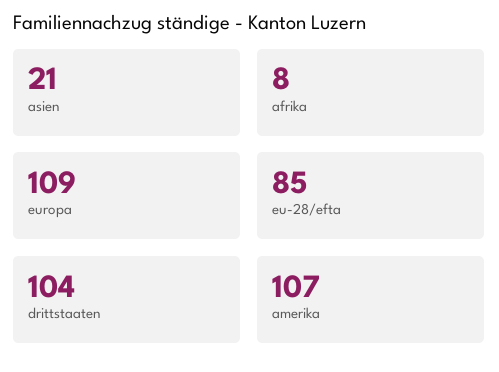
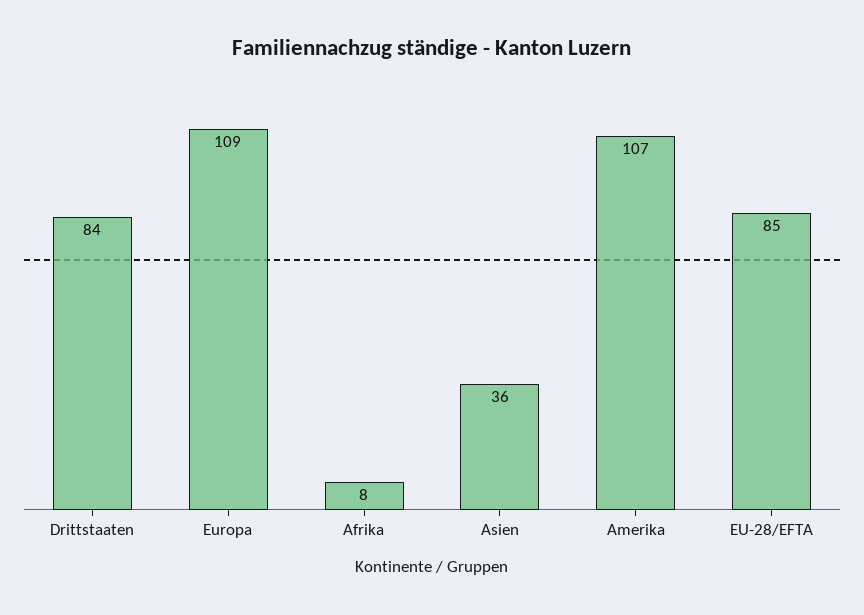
asien: 21 -> 36
drittstaaten: 104 -> 84

